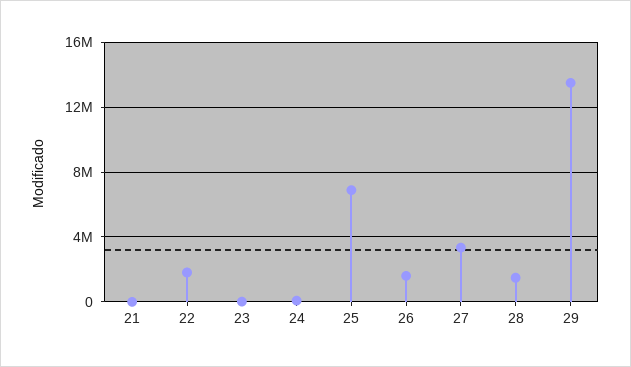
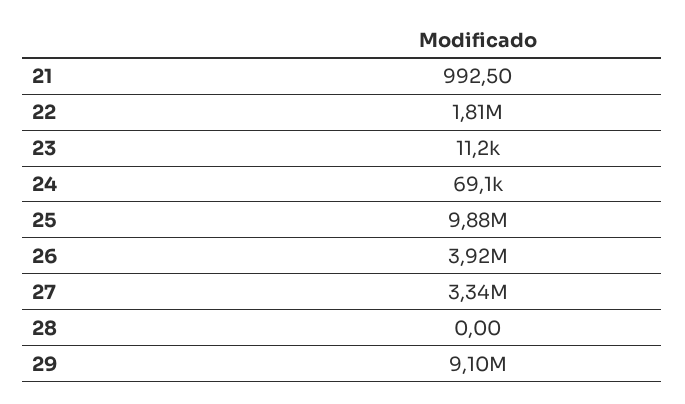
25: 7000000 -> 9880000
26: 1500000 -> 3920000
28: 1500000 -> 0
29: 13500000 -> 9100000

